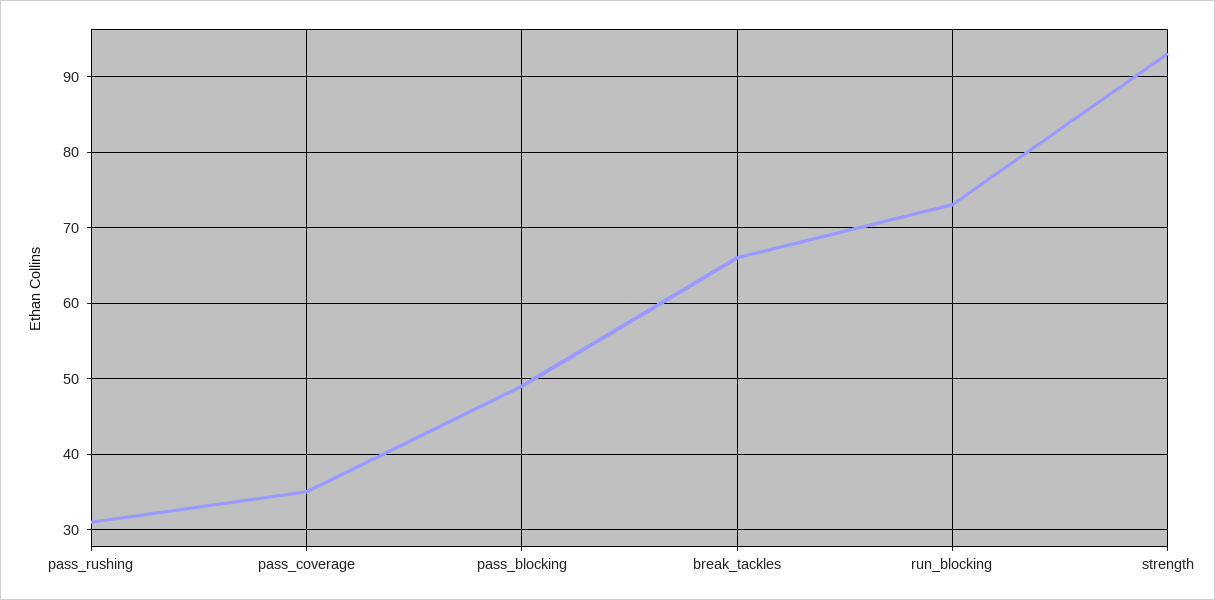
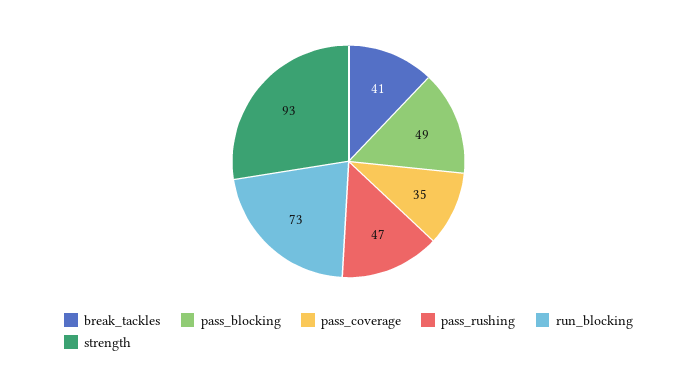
pass_rushing: 31 -> 47
break_tackles: 66 -> 41

